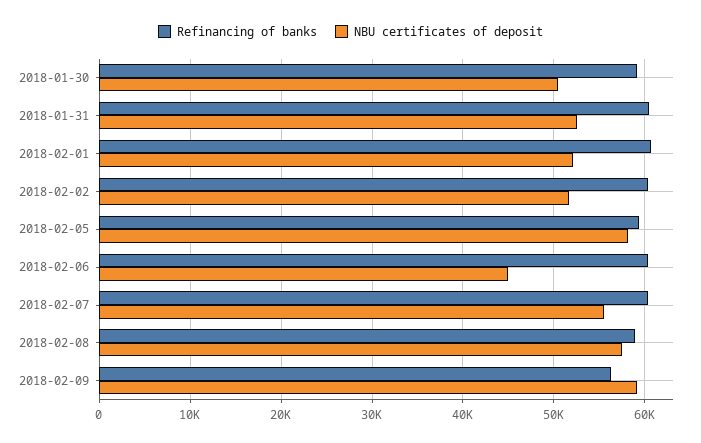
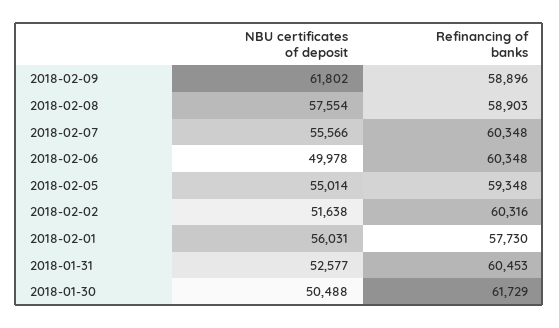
Refinancing of banks, 2018-01-30: 59000 -> 61729
Refinancing of banks, 2018-02-01: 61000 -> 57730
NBU certificates of deposit, 2018-02-01: 52000 -> 56031
NBU certificates of deposit, 2018-02-05: 58000 -> 55014
NBU certificates of deposit, 2018-02-06: 45000 -> 49978
Refinancing of banks, 2018-02-09: 56000 -> 58896
NBU certificates of deposit, 2018-02-09: 59000 -> 61802

